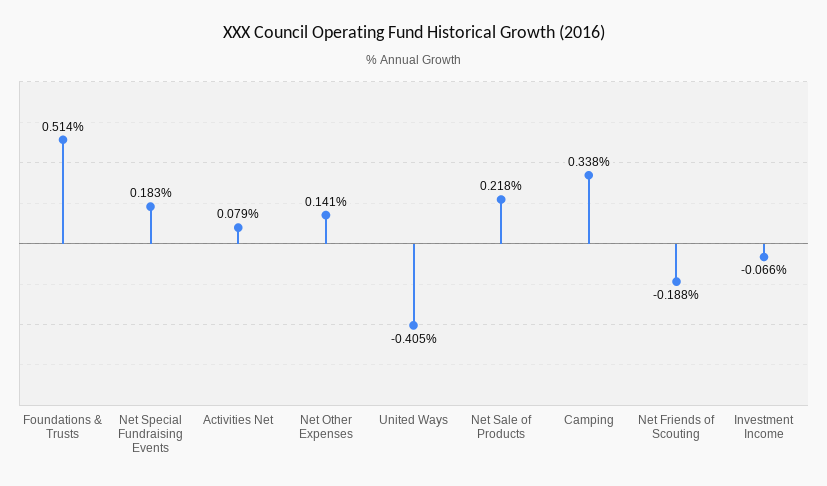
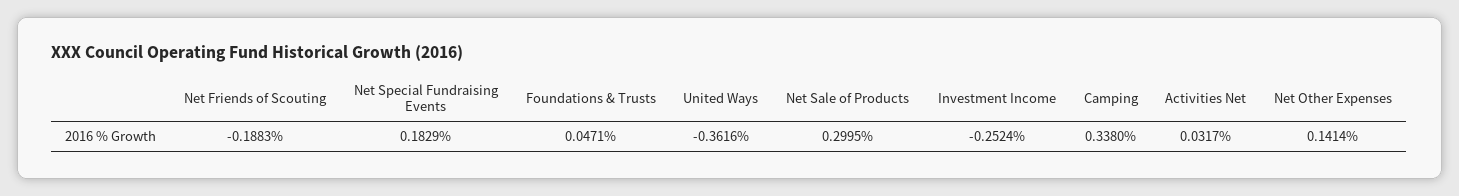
Foundations & Trusts: 0.514 -> 0.0471
Activities Net: 0.079 -> 0.0317
United Ways: -0.405 -> -0.3616
Net Sale of Products: 0.218 -> 0.2995
Investment Income: -0.066 -> -0.2524

